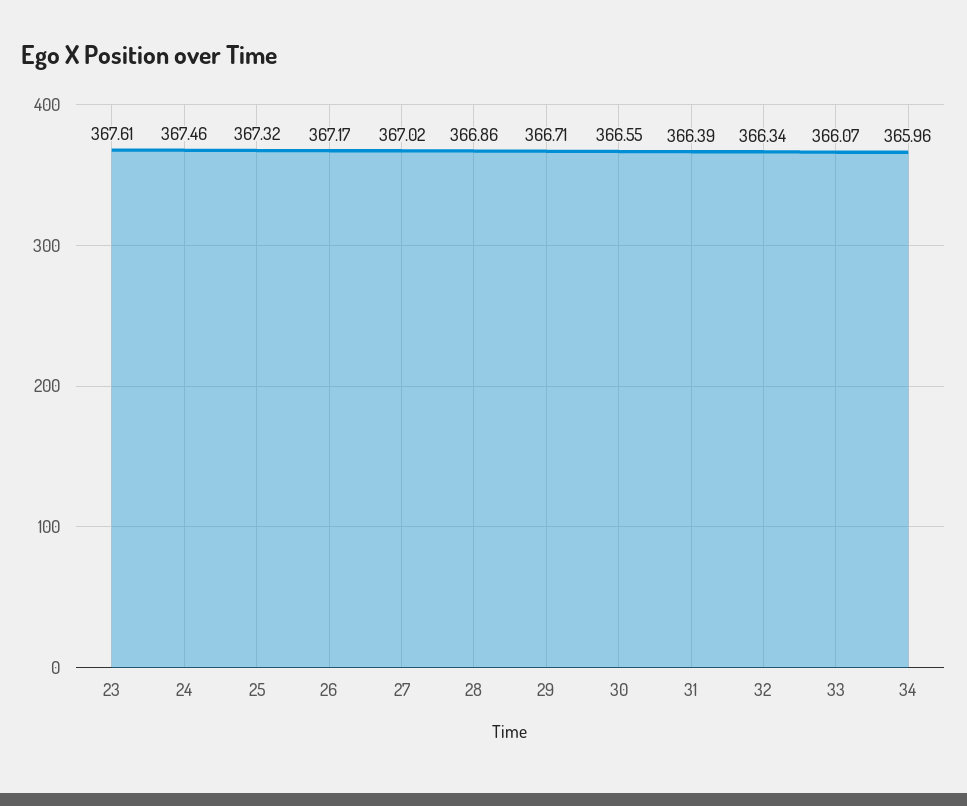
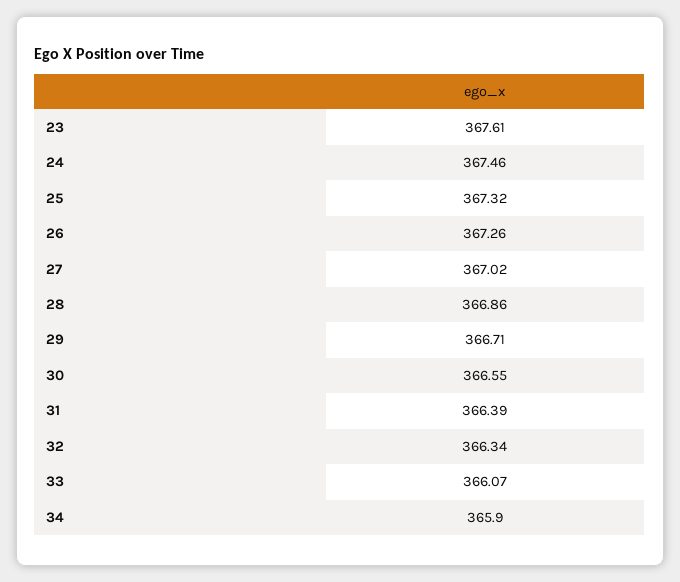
26: 367.17 -> 367.26
34: 365.96 -> 365.9

